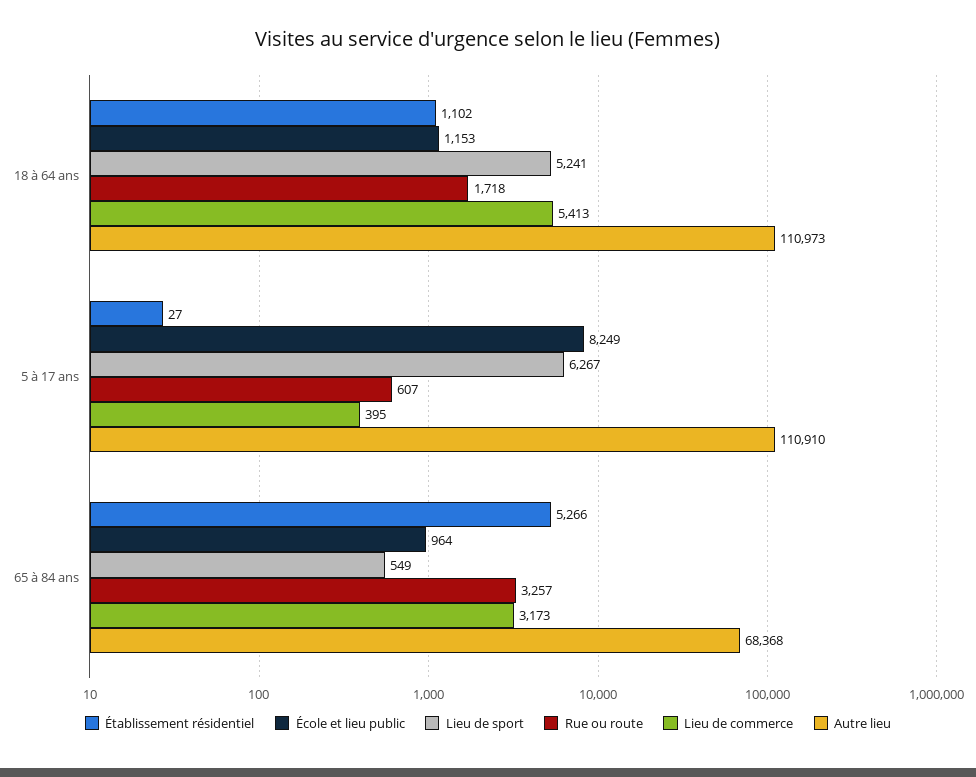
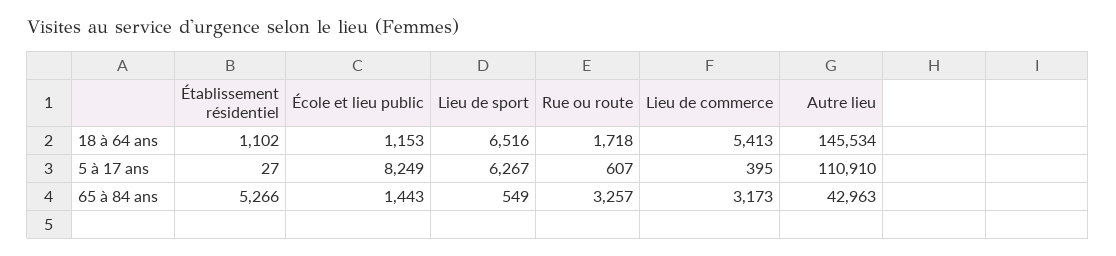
Lieu de sport, 18 à 64 ans: 5241 -> 6516
Autre lieu, 18 à 64 ans: 110973 -> 145534
École et lieu public, 65 à 84 ans: 964 -> 1443
Autre lieu, 65 à 84 ans: 68368 -> 42963

